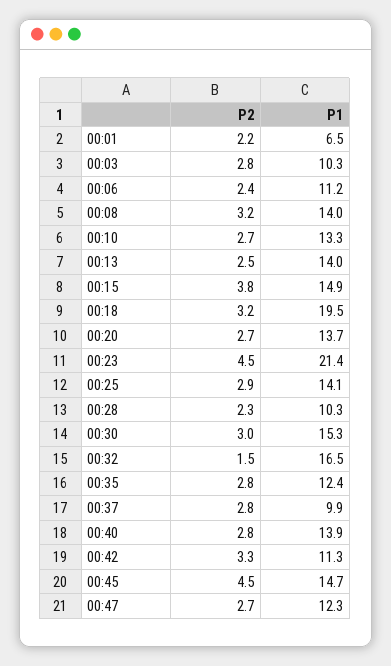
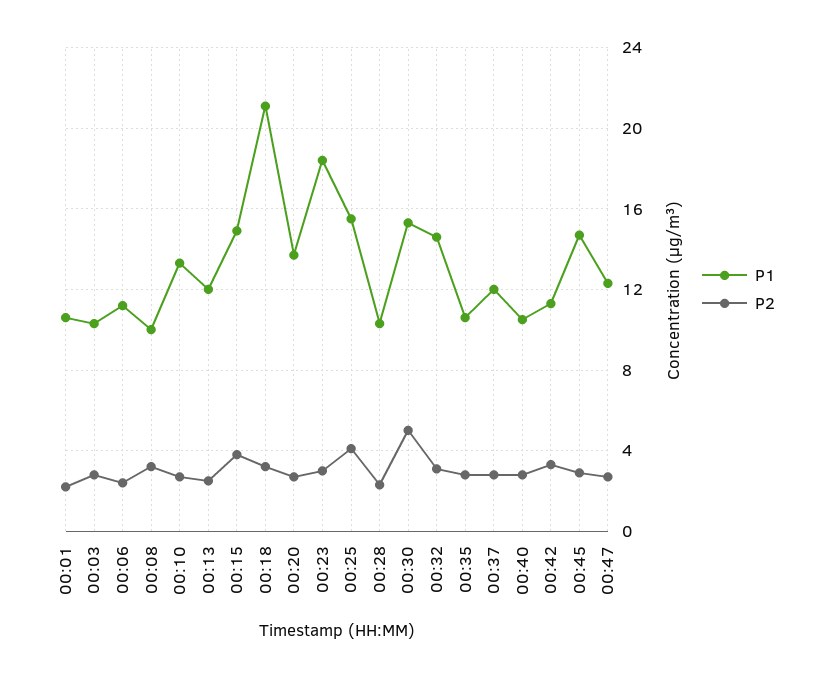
P1, 00:01: 6.5 -> 10.5
P1, 00:08: 14 -> 10
P1, 00:13: 14 -> 12
P1, 00:18: 19.5 -> 21
P2, 00:23: 4.5 -> 3
P1, 00:23: 21.4 -> 18.5
P2, 00:25: 2.9 -> 4
P1, 00:25: 14.1 -> 15.5
P2, 00:30: 3 -> 5
P2, 00:32: 1.5 -> 3
P1, 00:32: 16.5 -> 14.5
P1, 00:35: 12.4 -> 10.5
P1, 00:37: 9.9 -> 12
P1, 00:40: 13.9 -> 10.5
P2, 00:45: 4.5 -> 3

